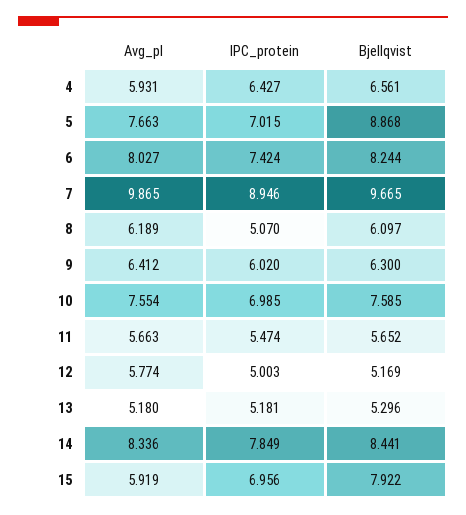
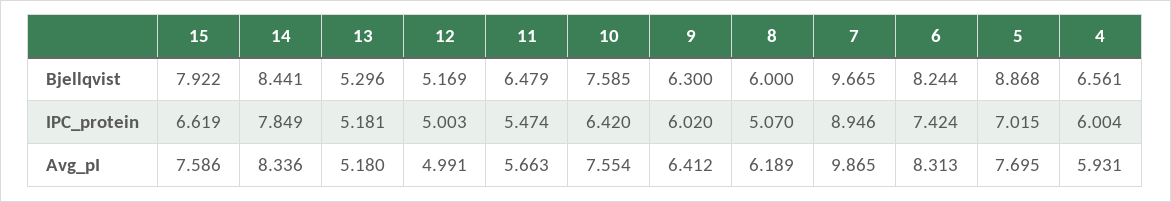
IPC_protein, 4: 6.427 -> 6.004
Avg_pI, 5: 7.663 -> 7.695
Avg_pI, 6: 8.027 -> 8.313
Bjellqvist, 8: 6.097 -> 6
IPC_protein, 10: 6.985 -> 6.42
Bjellqvist, 11: 5.652 -> 6.479
Avg_pI, 12: 5.774 -> 4.991
Avg_pI, 15: 5.919 -> 7.586
IPC_protein, 15: 6.956 -> 6.619

